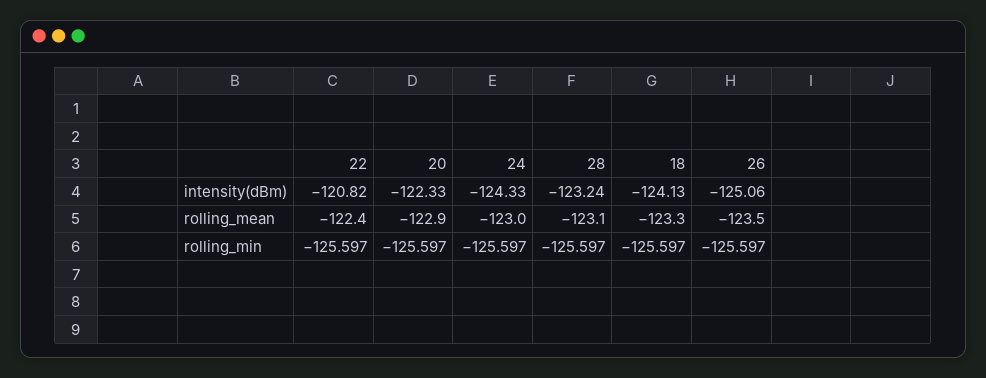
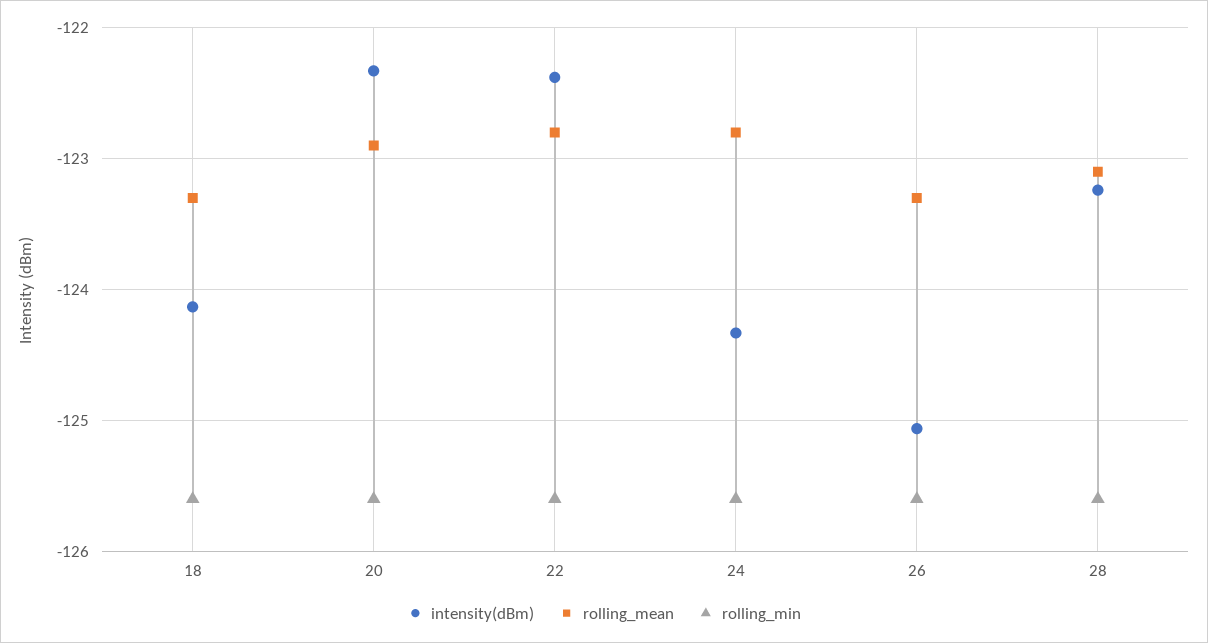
intensity(dBm), 22: -120.82 -> -122.4
rolling_mean, 22: -122.4 -> -122.8
rolling_mean, 24: -123 -> -122.8
rolling_mean, 26: -123.5 -> -123.3

